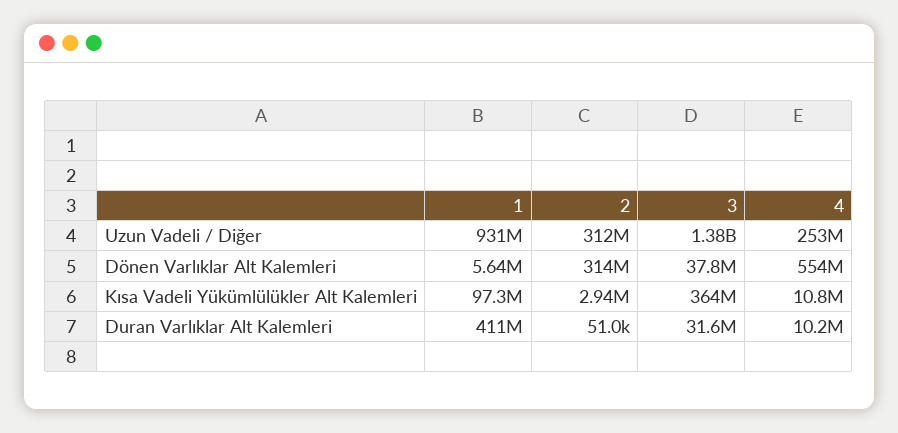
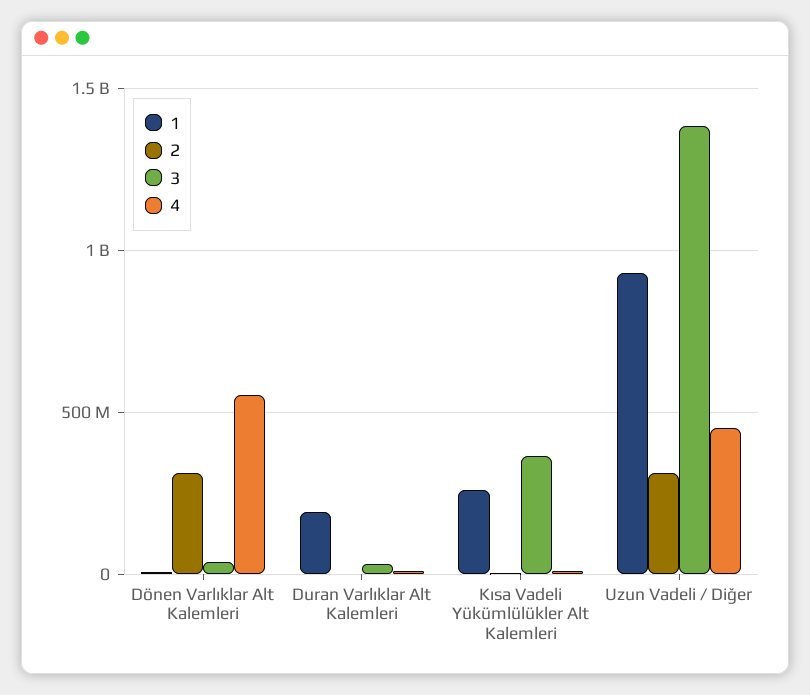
4, Uzun Vadeli / Diğer: 253000000 -> 450000000
1, Kısa Vadeli Yükümlülükler Alt Kalemleri: 97300000 -> 250000000
1, Duran Varlıklar Alt Kalemleri: 411000000 -> 200000000

